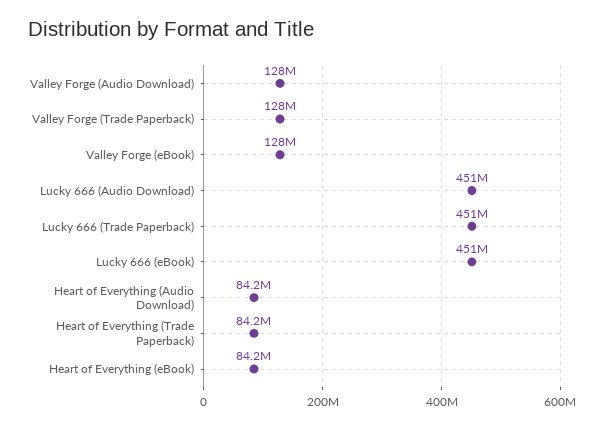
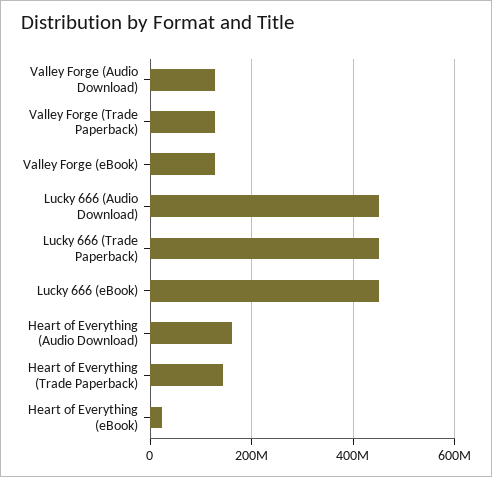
Heart of Everything (Audio Download): 84200000 -> 160000000
Heart of Everything (Trade Paperback): 84200000 -> 140000000
Heart of Everything (eBook): 84200000 -> 20000000

